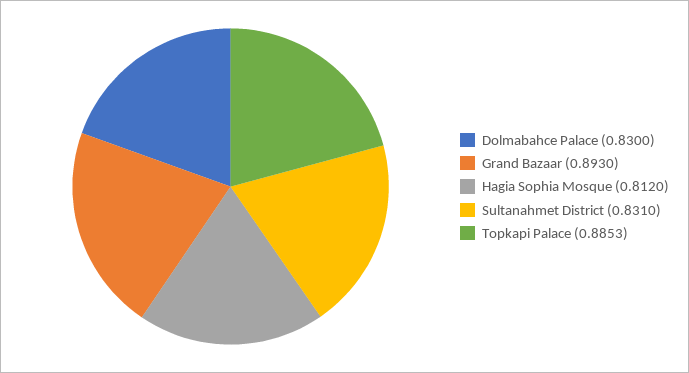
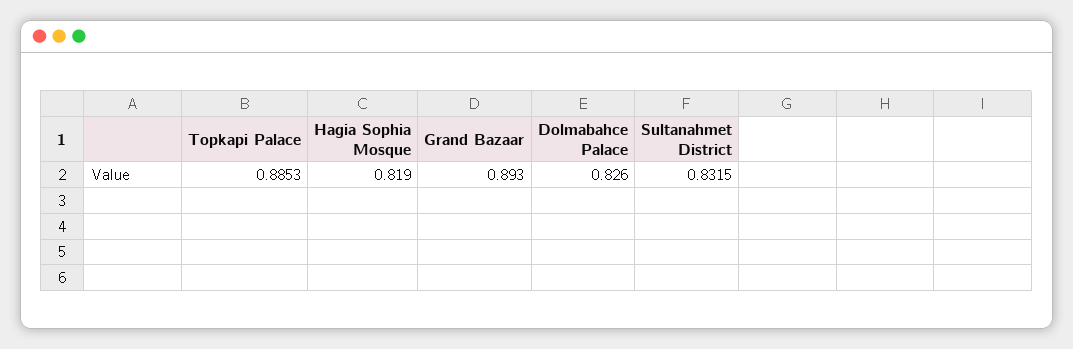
Dolmabahce Palace: 0.83 -> 0.826
Hagia Sophia Mosque: 0.812 -> 0.819
Sultanahmet District: 0.831 -> 0.8315

